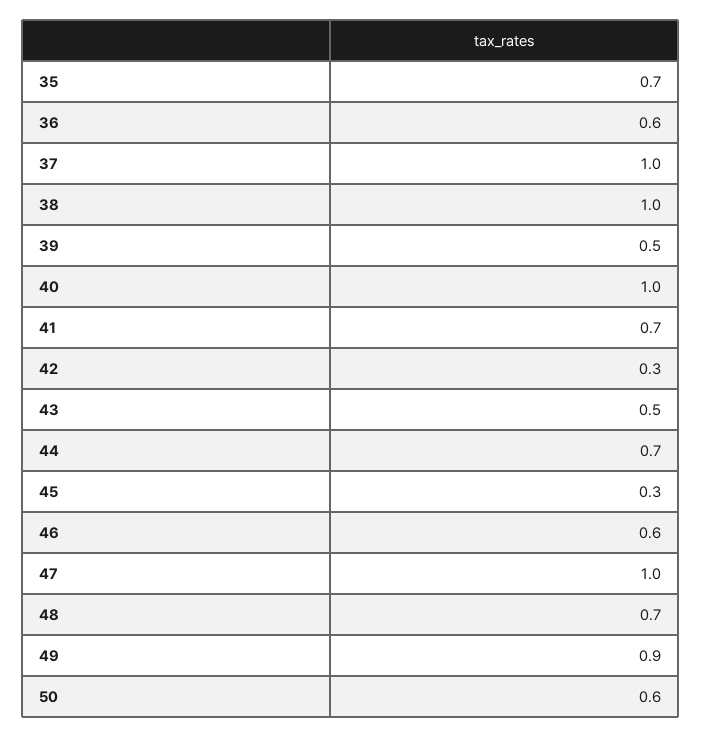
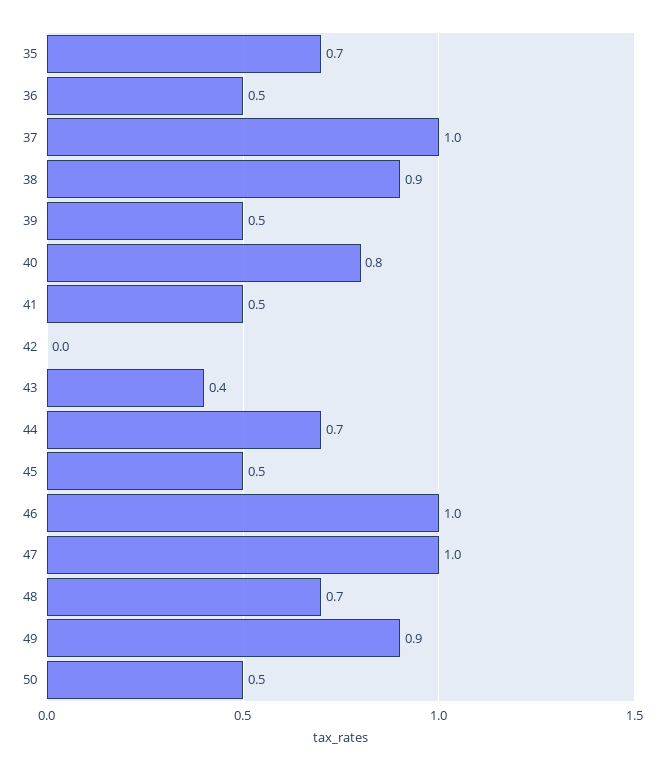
36: 0.6 -> 0.5
38: 1 -> 0.9
40: 1 -> 0.8
41: 0.7 -> 0.5
42: 0.3 -> 0
43: 0.5 -> 0.4
45: 0.3 -> 0.5
46: 0.6 -> 1
50: 0.6 -> 0.5

